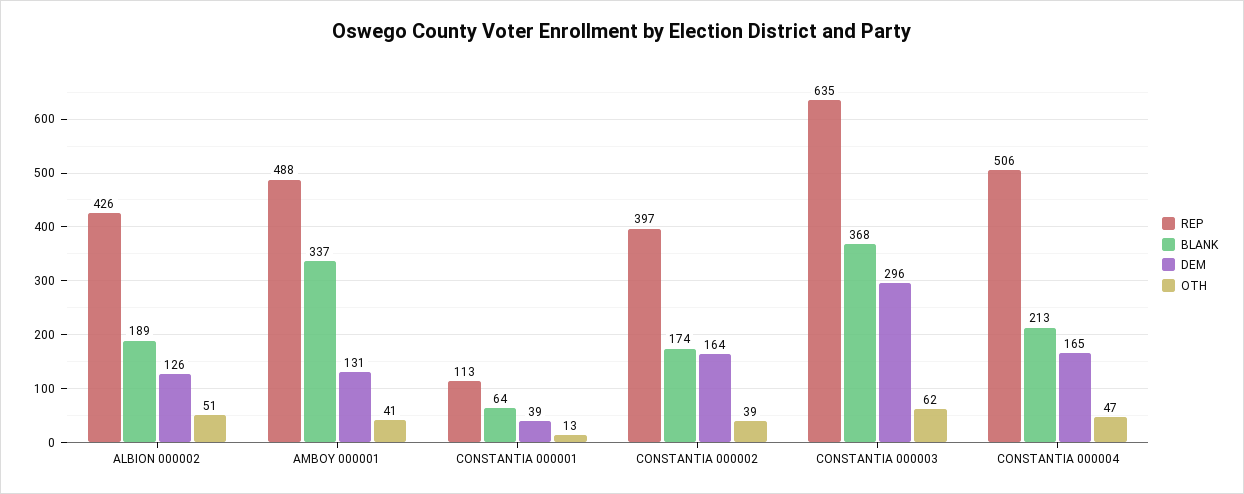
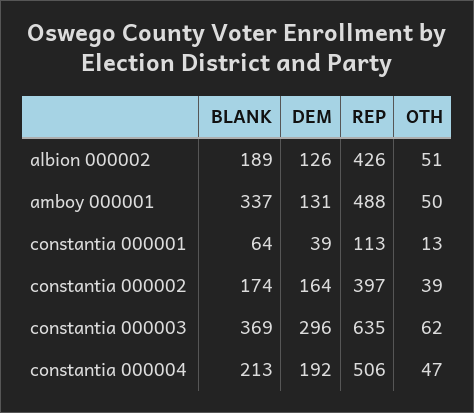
OTH, AMBOY 000001: 41 -> 50
BLANK, CONSTANTIA 000003: 368 -> 369
DEM, CONSTANTIA 000004: 165 -> 192

